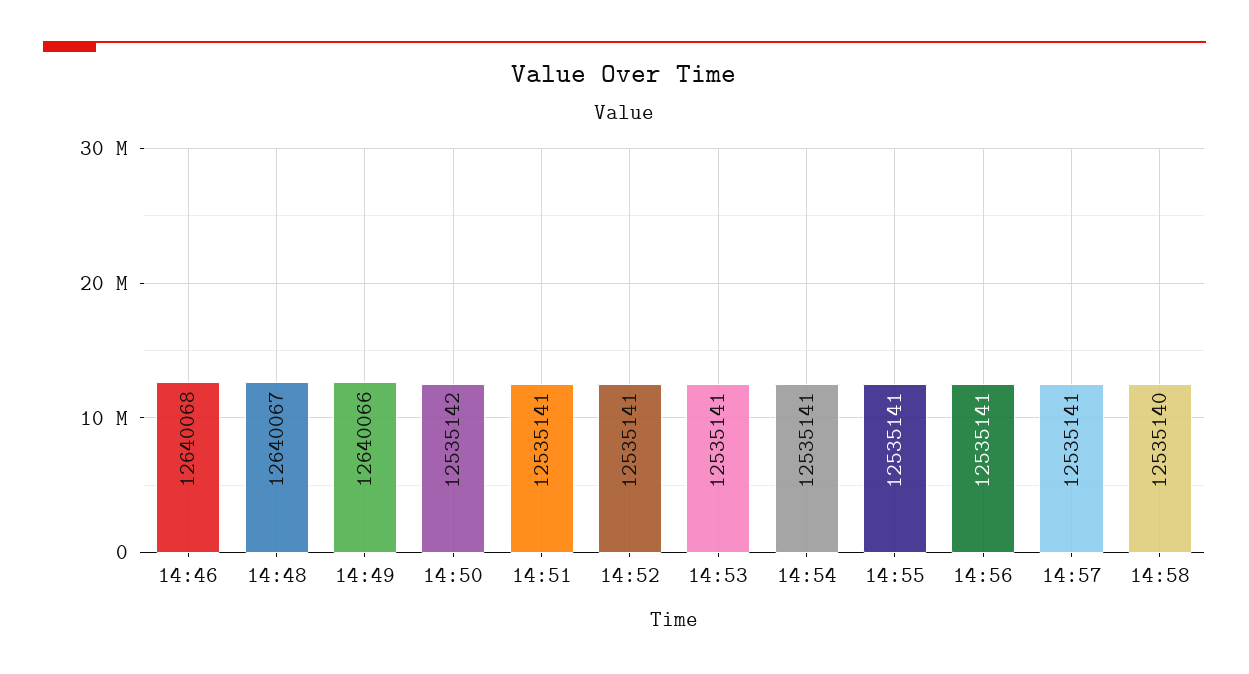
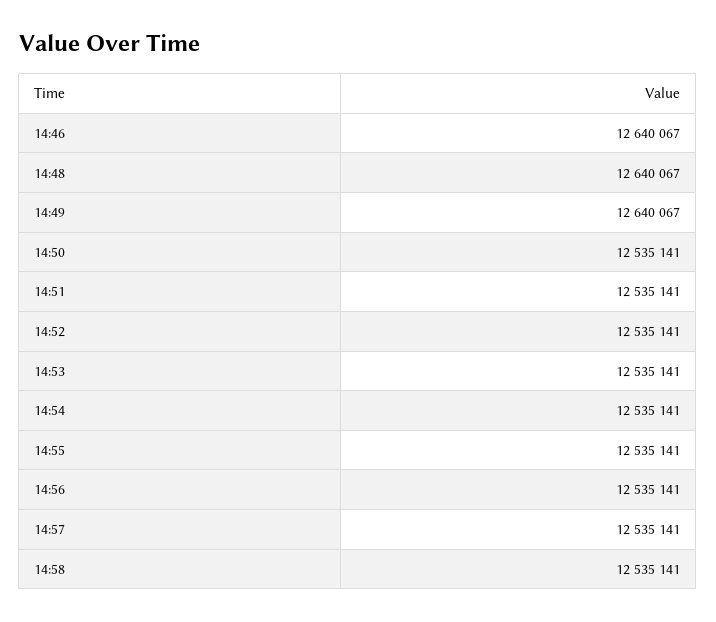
14:46: 12640068 -> 12640067
14:49: 12640066 -> 12640067
14:50: 12535142 -> 12535141
14:58: 12535140 -> 12535141

